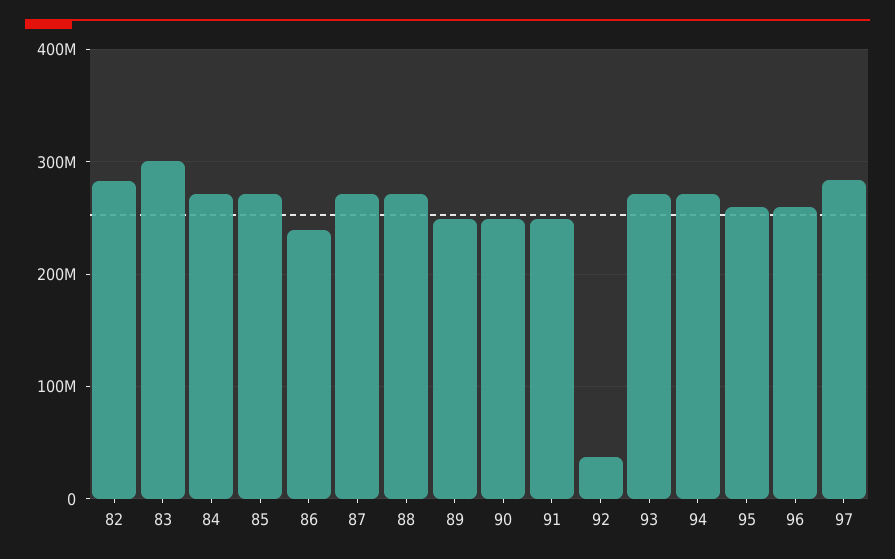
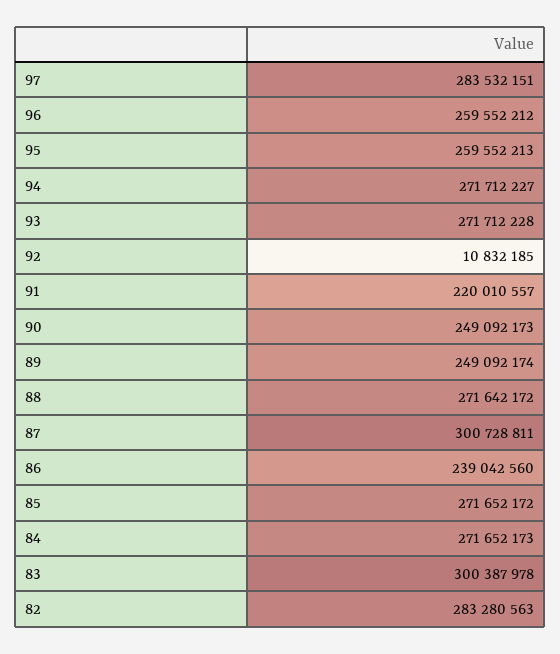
87: 270000000 -> 300728811
91: 250000000 -> 220010557
92: 40000000 -> 10832185

